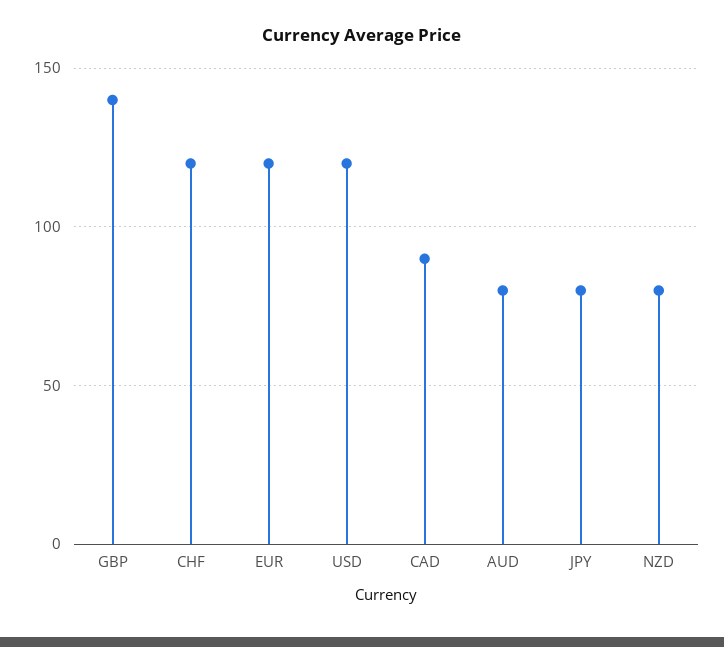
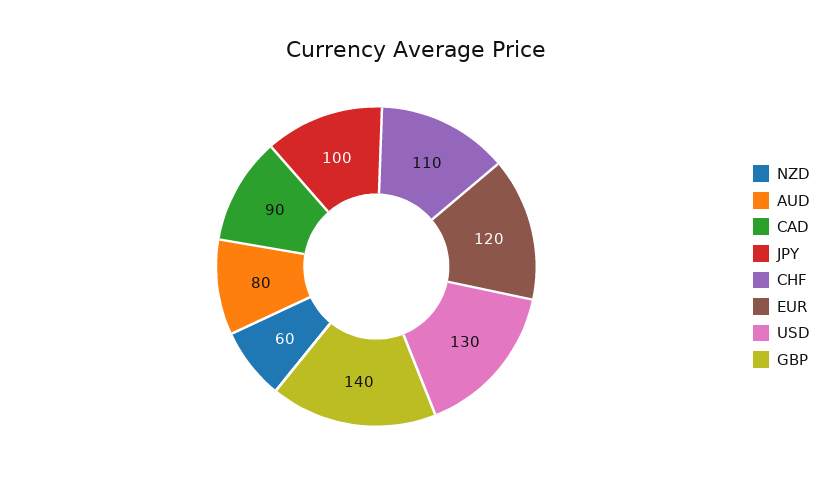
CHF: 120 -> 110
USD: 120 -> 130
JPY: 80 -> 100
NZD: 80 -> 60

